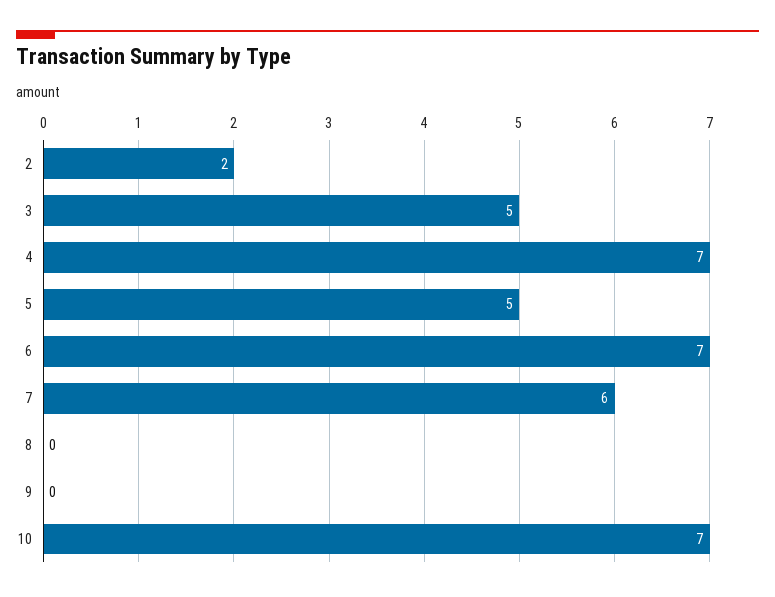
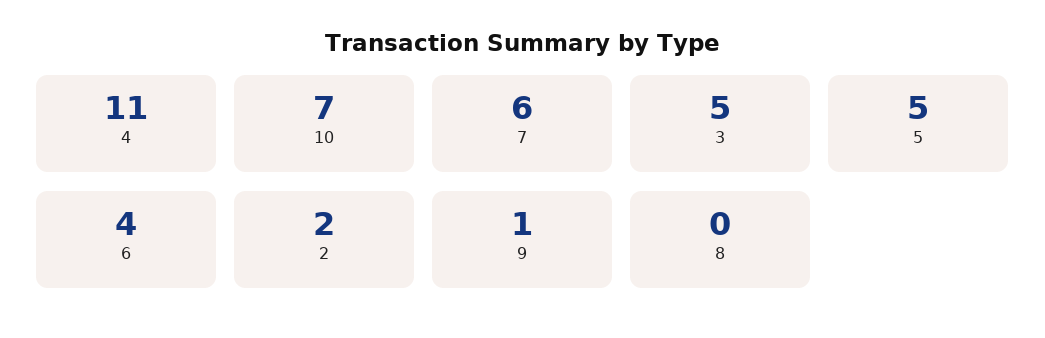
4: 7 -> 11
6: 7 -> 4
9: 0 -> 1

